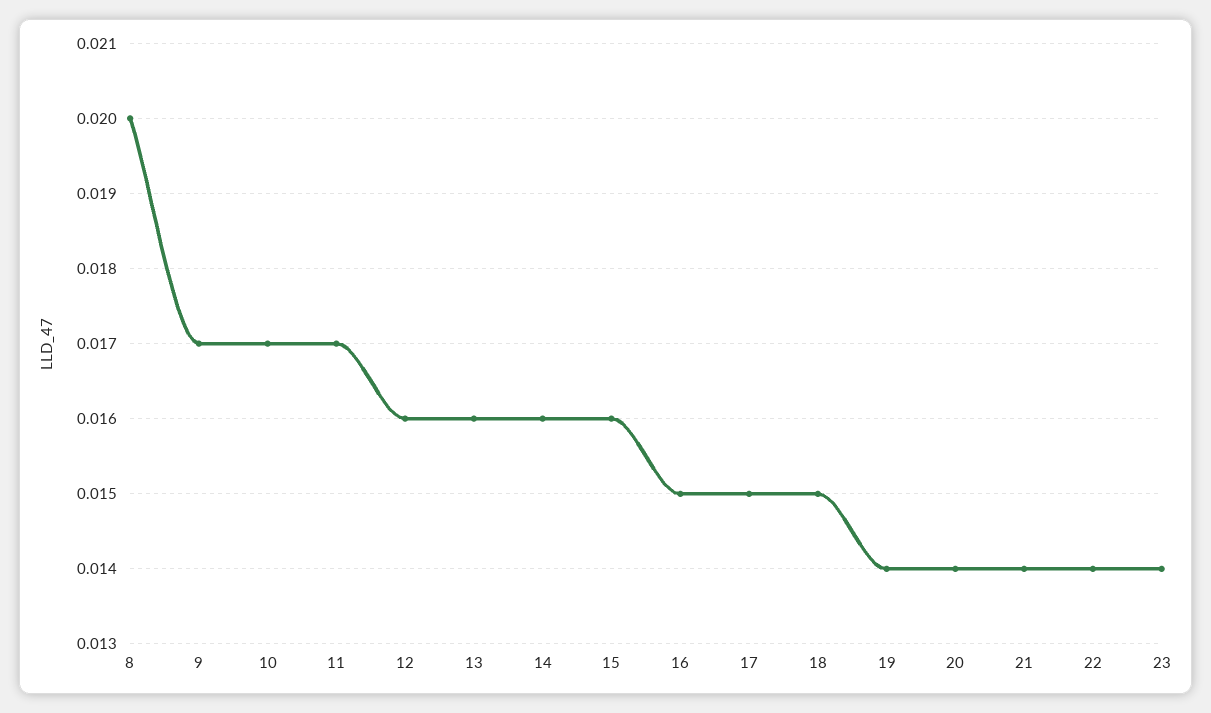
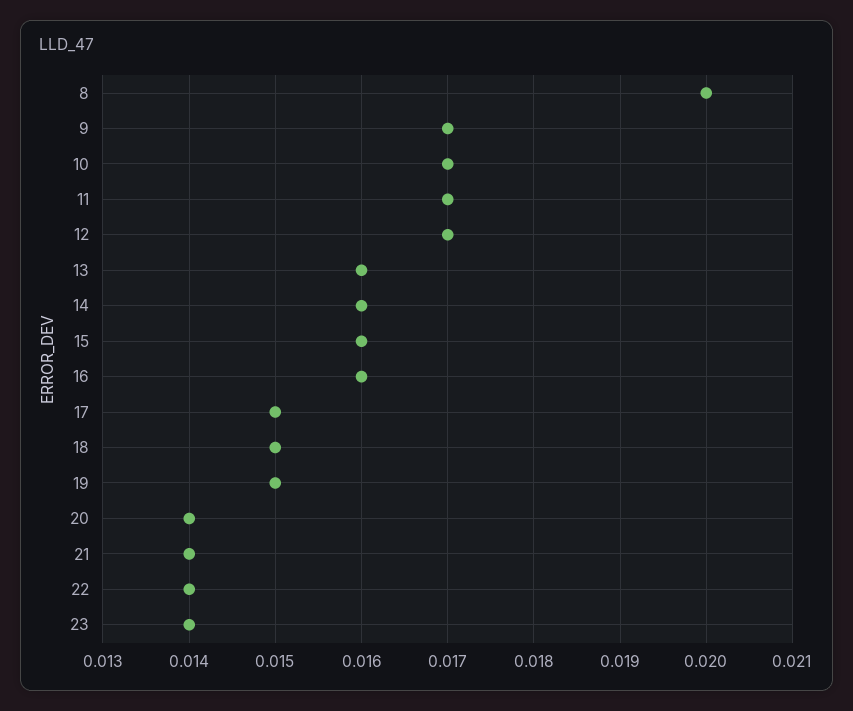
12: 0.016 -> 0.017
16: 0.015 -> 0.016
19: 0.014 -> 0.015

